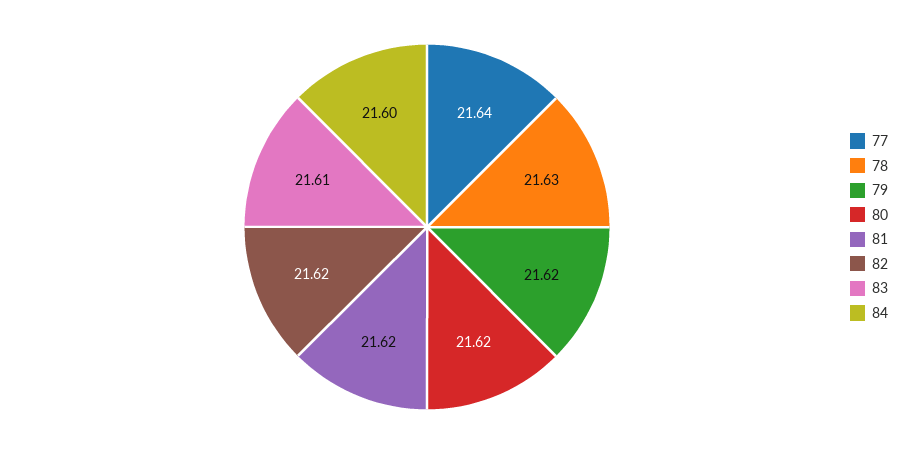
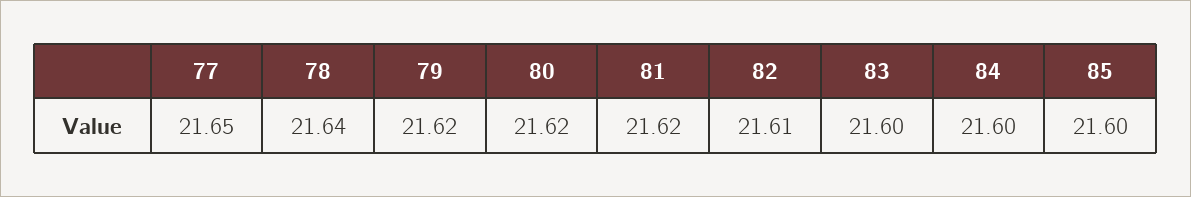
77: 21.64 -> 21.65
78: 21.63 -> 21.64
82: 21.62 -> 21.61
83: 21.61 -> 21.6
85: none -> 21.6

